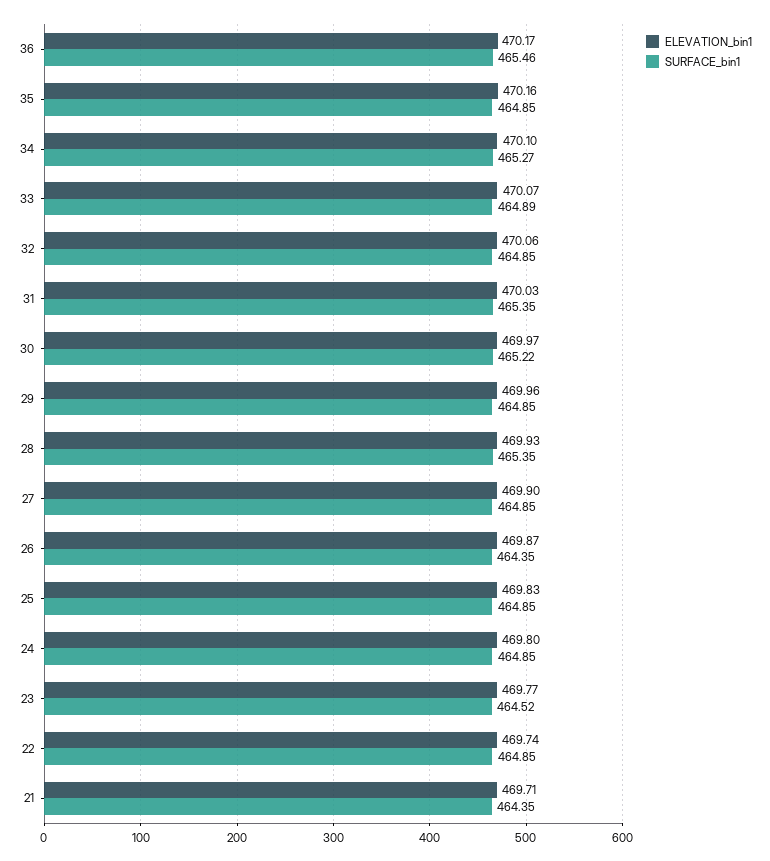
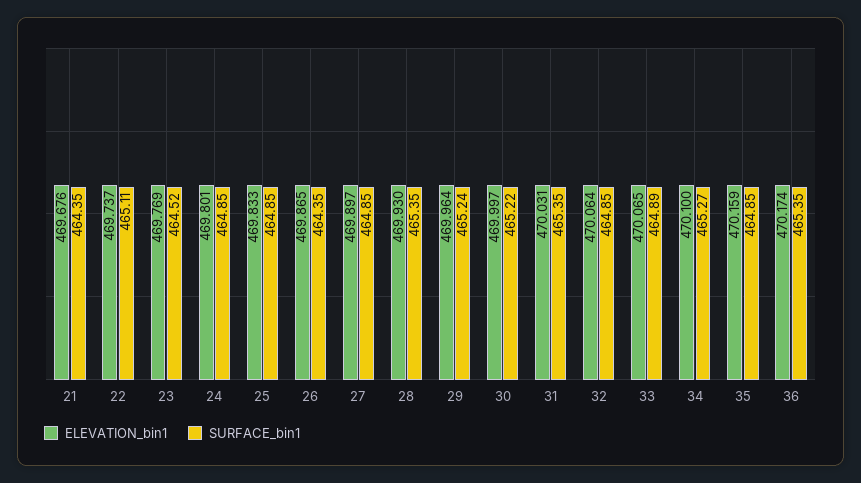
SURFACE_bin1, 36: 465.46 -> 465.35
ELEVATION_bin1, 30: 469.97 -> 469.997
SURFACE_bin1, 29: 464.85 -> 465.24
SURFACE_bin1, 22: 464.85 -> 465.11
ELEVATION_bin1, 21: 469.71 -> 469.676

